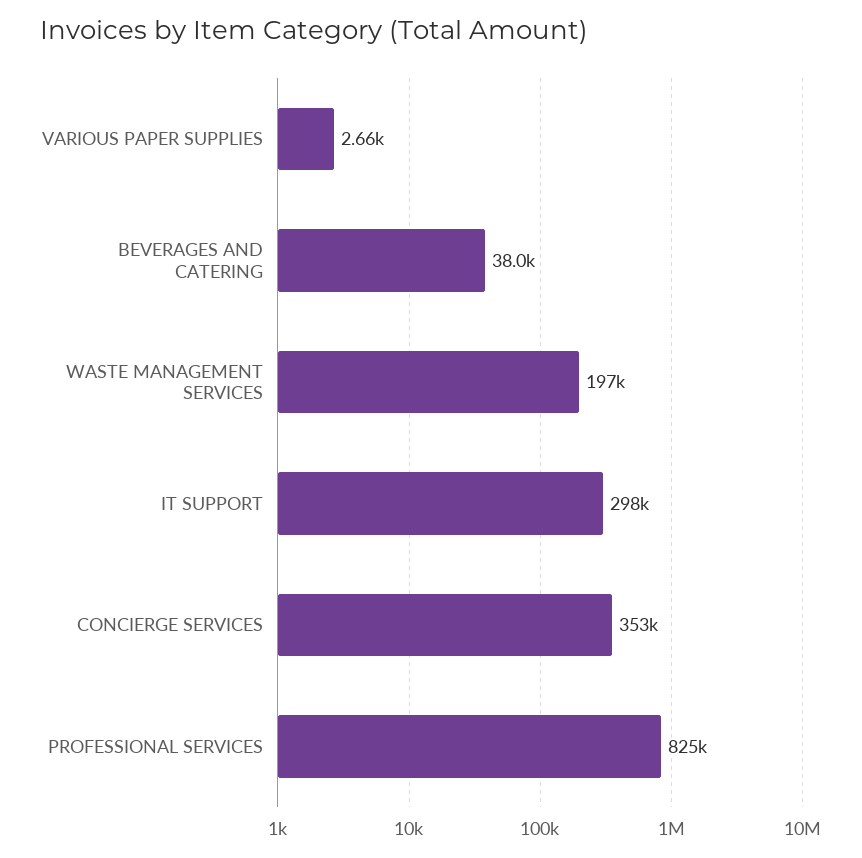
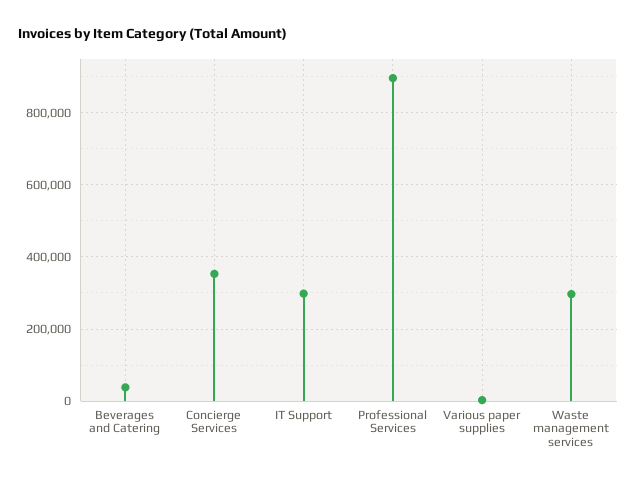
WASTE MANAGEMENT SERVICES: 197000 -> 300000
PROFESSIONAL SERVICES: 825000 -> 900000

